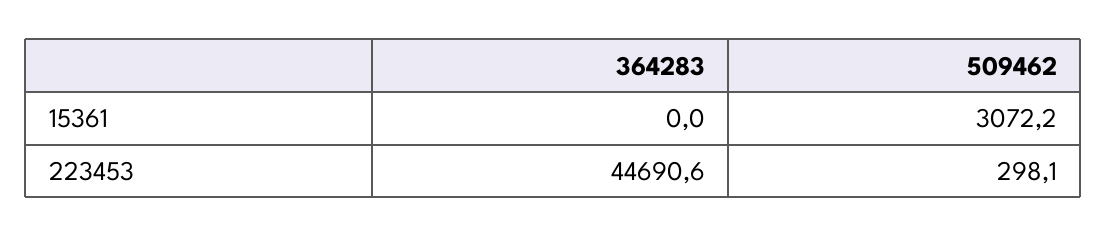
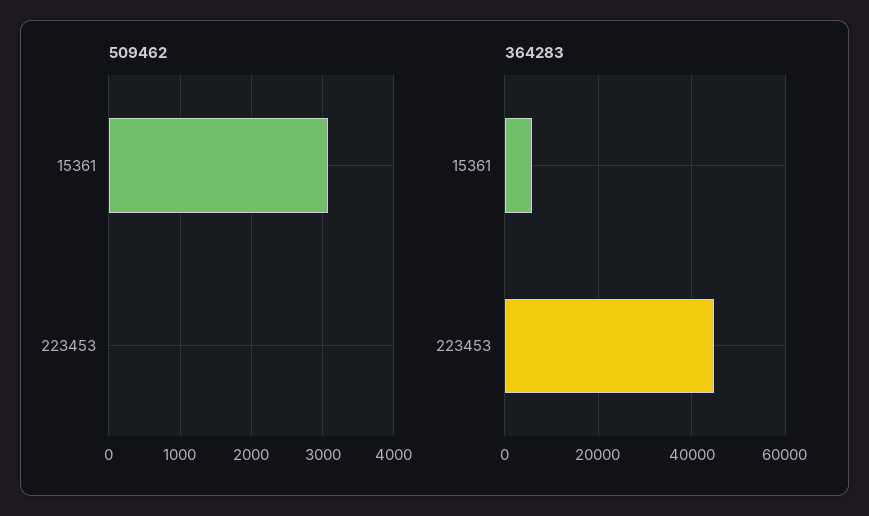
364283, 15361: 0 -> 6000
509462, 223453: 298.1 -> 0

